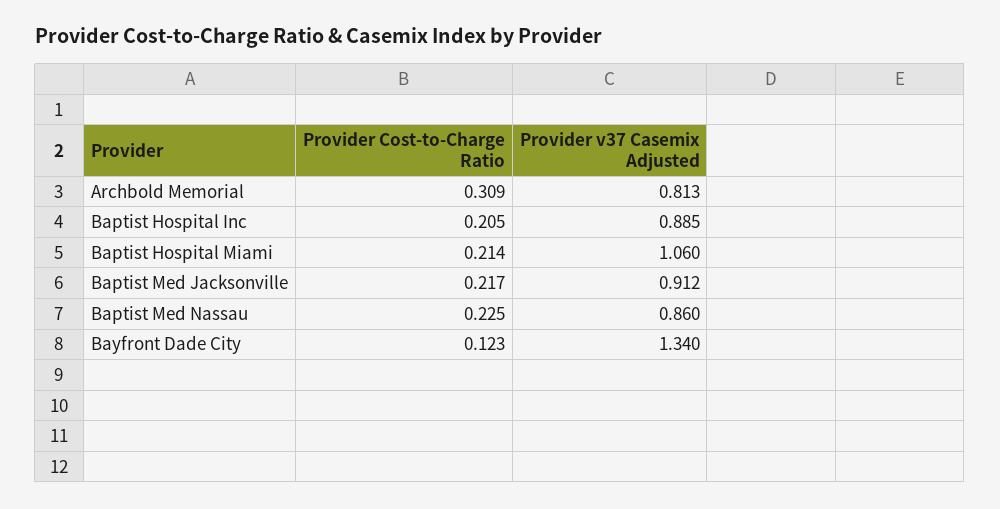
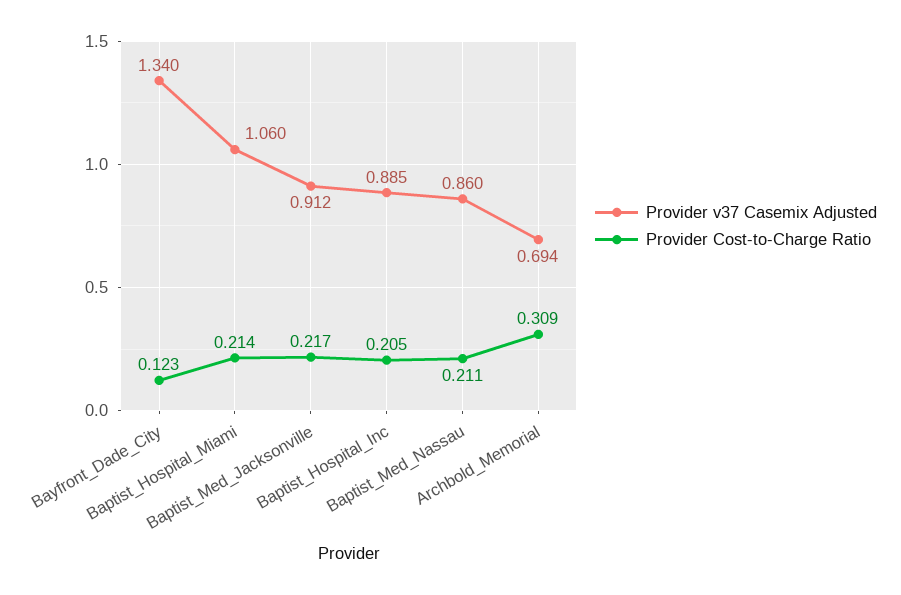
Provider v37 Casemix Adjusted, Archbold Memorial: 0.813 -> 0.694
Provider Cost-to-Charge Ratio, Baptist Med Nassau: 0.225 -> 0.211

